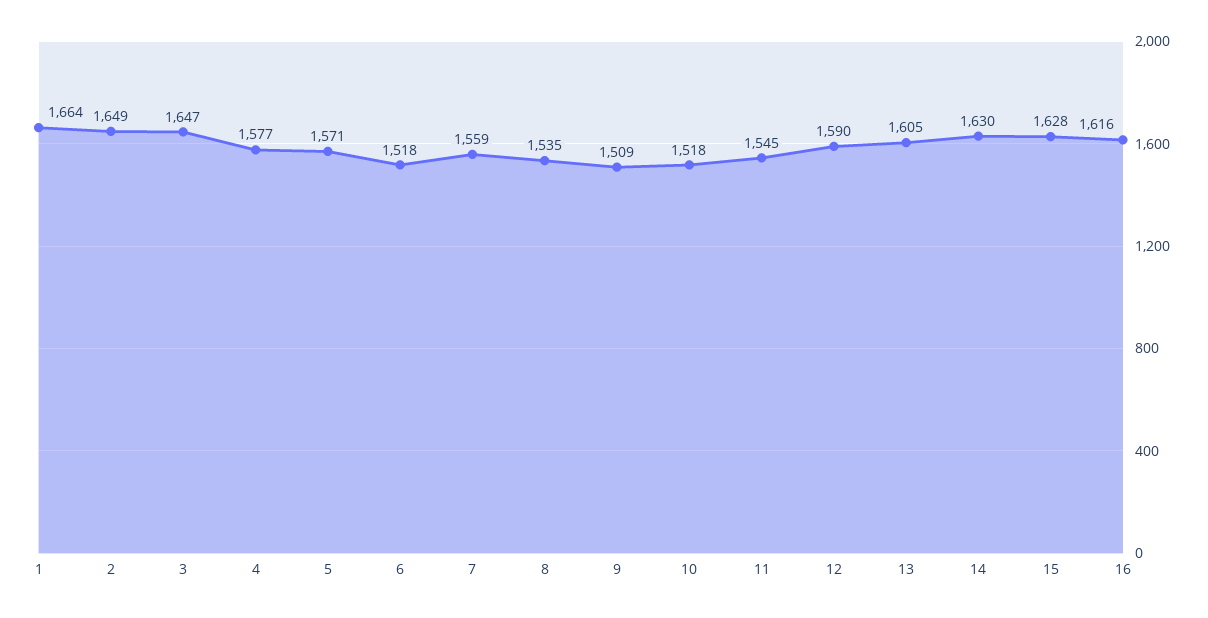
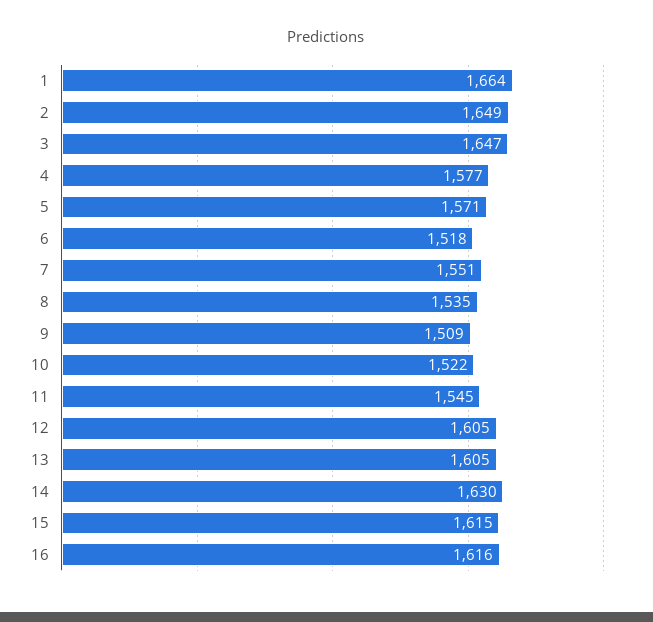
7: 1559 -> 1551
10: 1518 -> 1522
12: 1590 -> 1605
15: 1628 -> 1615

